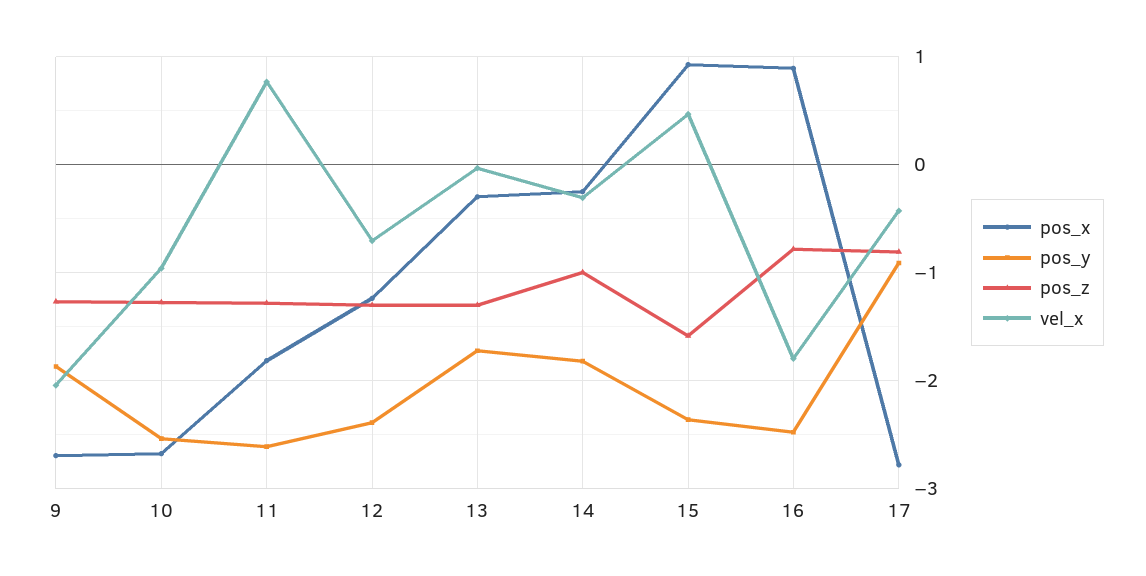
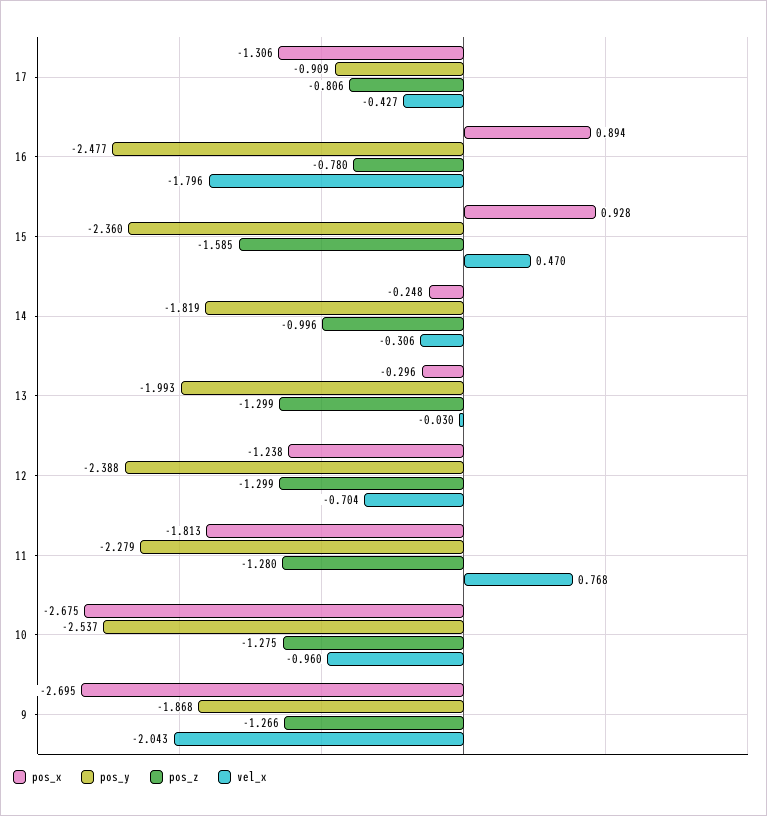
pos_y, 11: -2.6 -> -2.279
pos_y, 13: -1.7 -> -1.993
pos_x, 17: -2.8 -> -1.306

